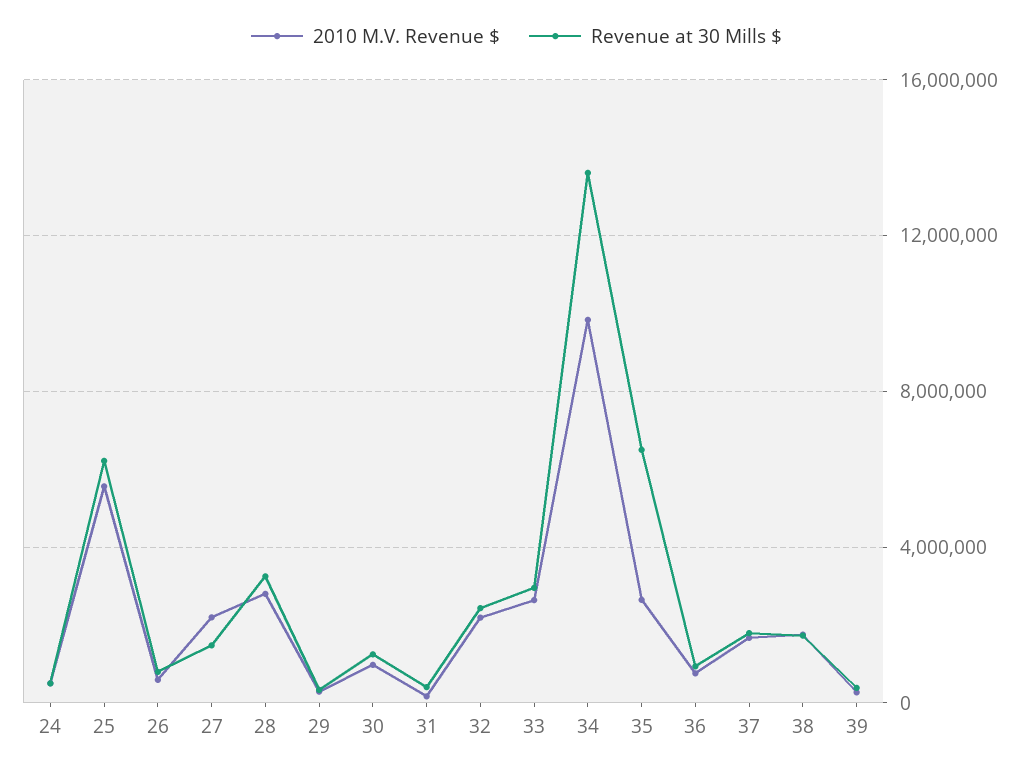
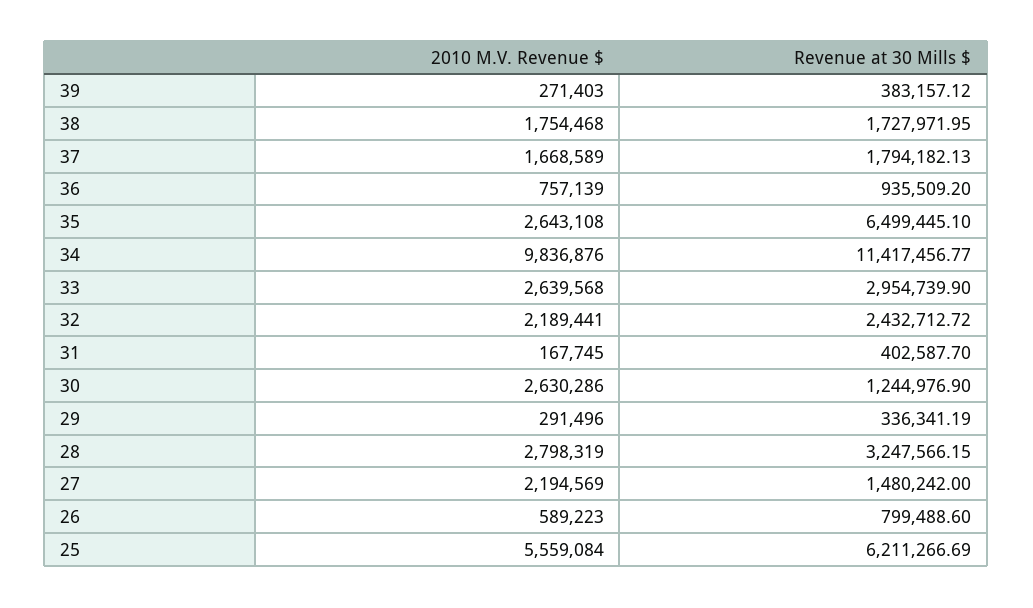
2010 M.V. Revenue $, 24: 500000 -> none
Revenue at 30 Mills $, 24: 500000 -> none
2010 M.V. Revenue $, 30: 1000000 -> 2630286
Revenue at 30 Mills $, 34: 13500000 -> 11417456.77

